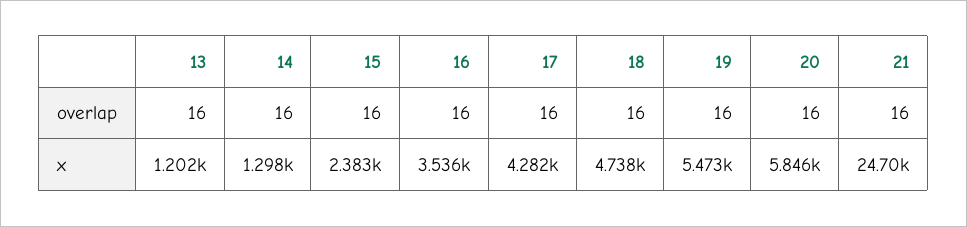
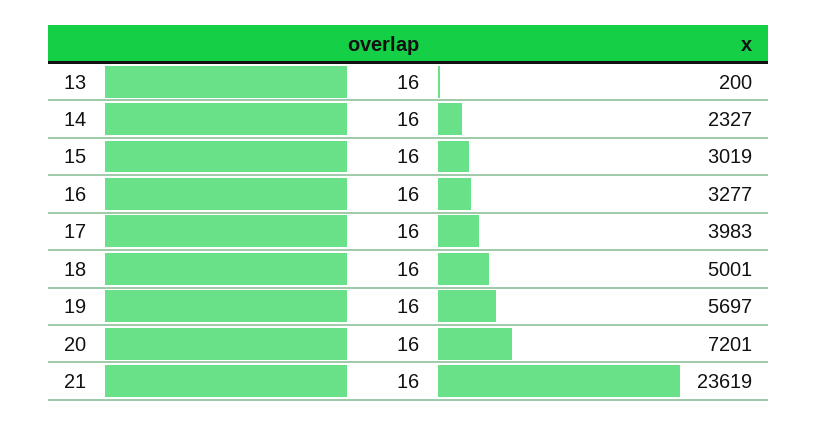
13, x: 1202 -> 200
14, x: 1298 -> 2327
15, x: 2383 -> 3019
16, x: 3536 -> 3277
17, x: 4282 -> 3983
18, x: 4738 -> 5001
19, x: 5473 -> 5697
20, x: 5846 -> 7201
21, x: 24700 -> 23619

